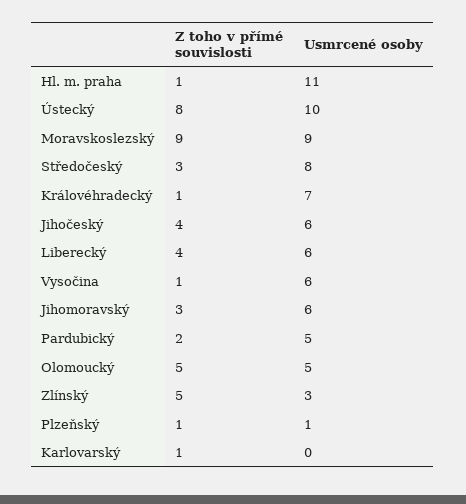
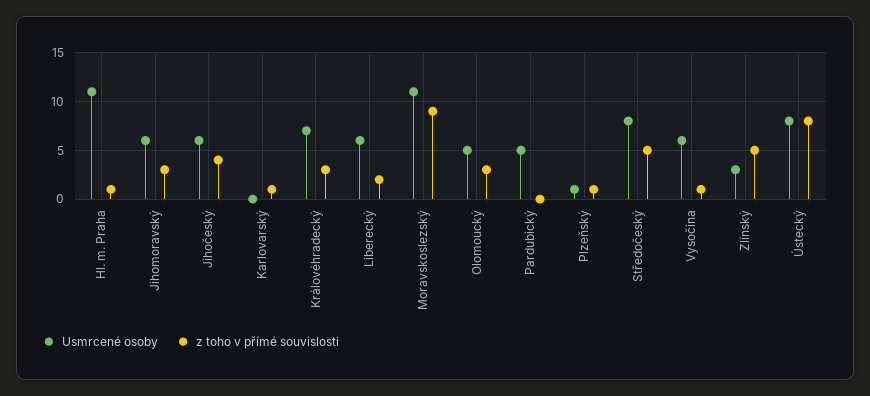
Usmrcené osoby, Ústecký: 10 -> 8
Usmrcené osoby, Moravskoslezský: 9 -> 11
Z toho v přímé souvislosti, Středočeský: 3 -> 5
Z toho v přímé souvislosti, Královéhradecký: 1 -> 3
Z toho v přímé souvislosti, Liberecký: 4 -> 2
Z toho v přímé souvislosti, Pardubický: 2 -> 0
Z toho v přímé souvislosti, Olomoucký: 5 -> 3

